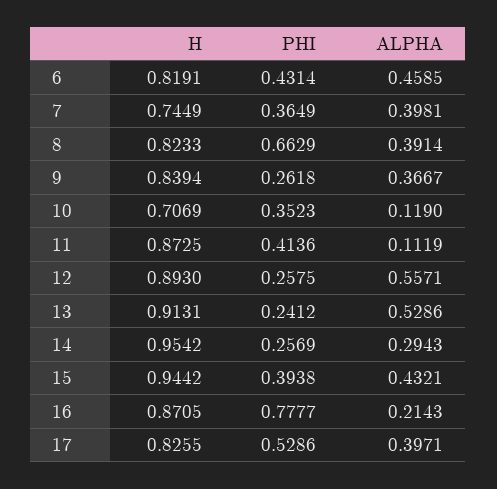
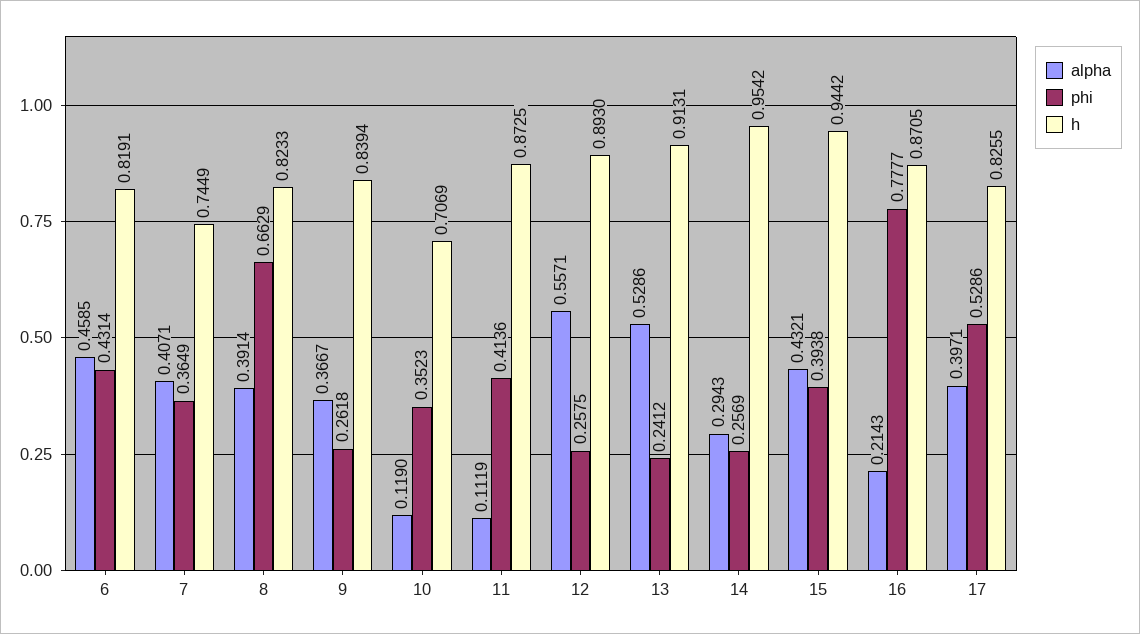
ALPHA, 7: 0.3981 -> 0.4071

